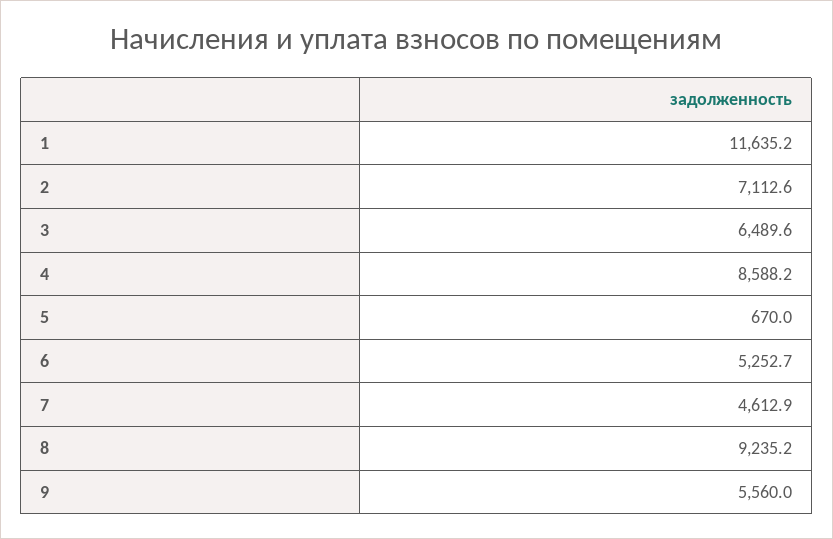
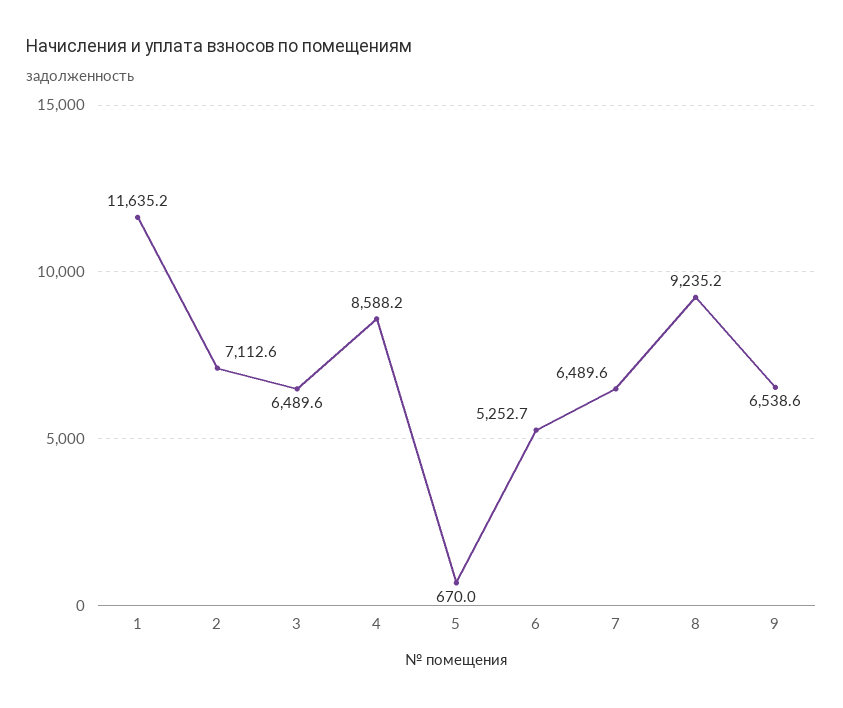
7: 4612.9 -> 6489.6
9: 5560 -> 6538.6

